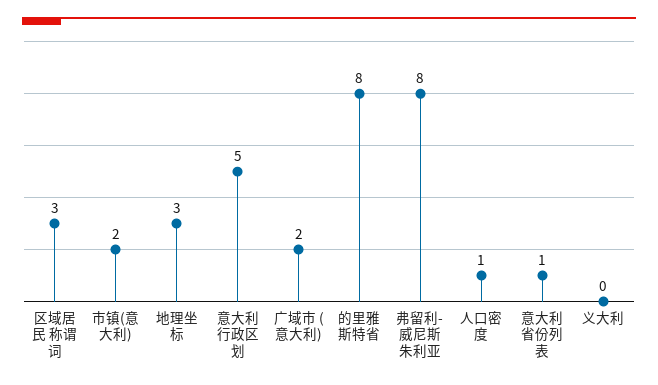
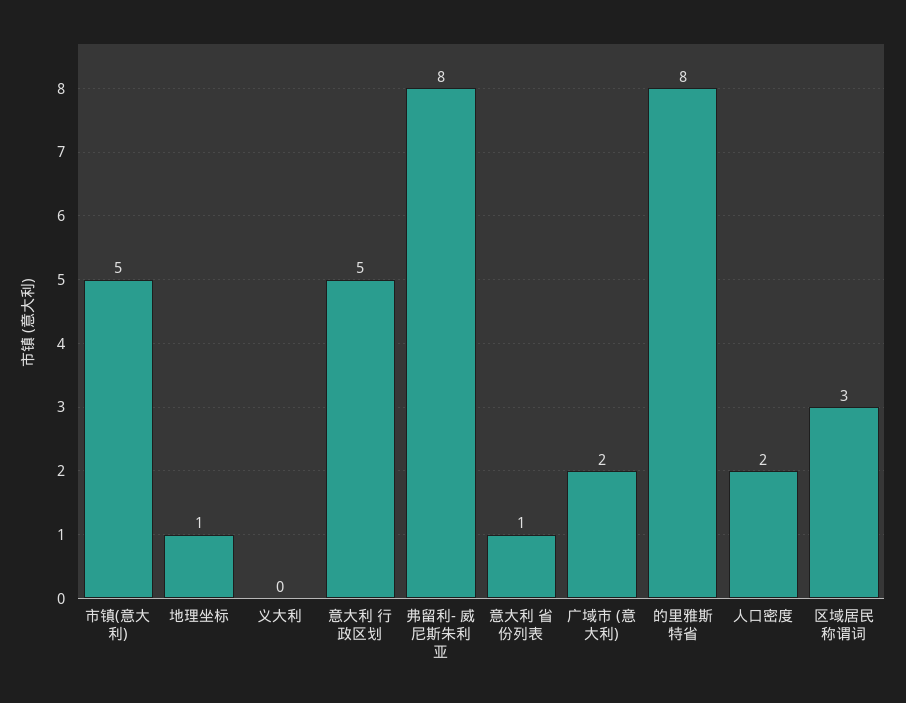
市镇(意大利): 2 -> 5
地理坐标: 3 -> 1
人口密度: 1 -> 2

